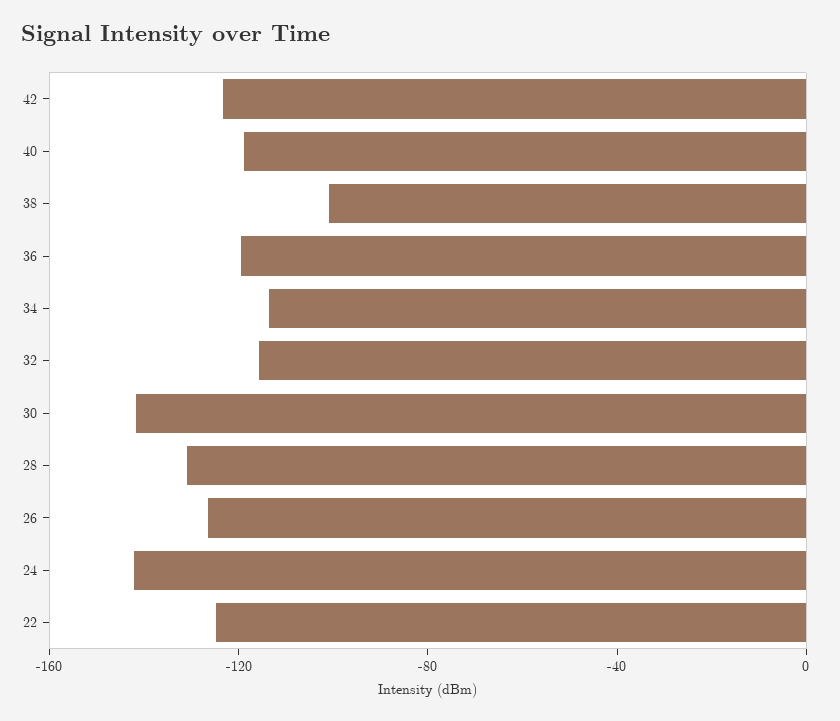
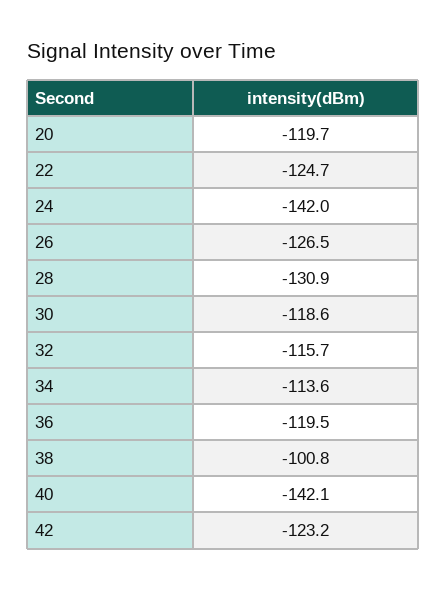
40: -120 -> -142.1
30: -140 -> -118.6
20: none -> -119.7

